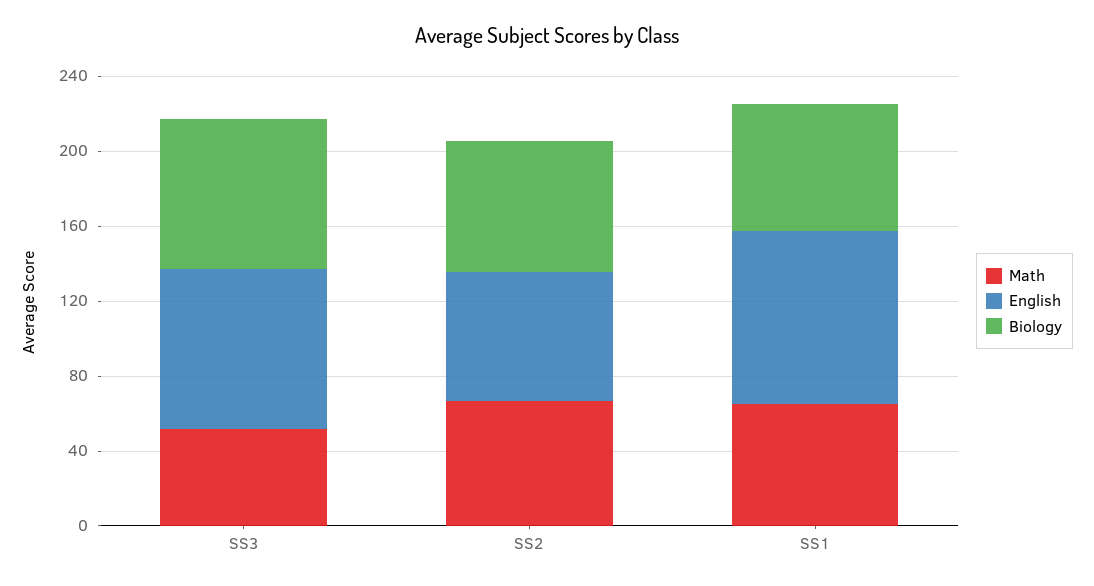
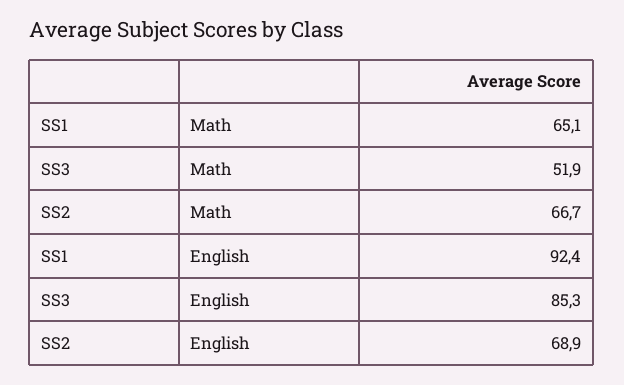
Biology, SS3: 80 -> none
Biology, SS2: 70 -> none
Biology, SS1: 70 -> none

